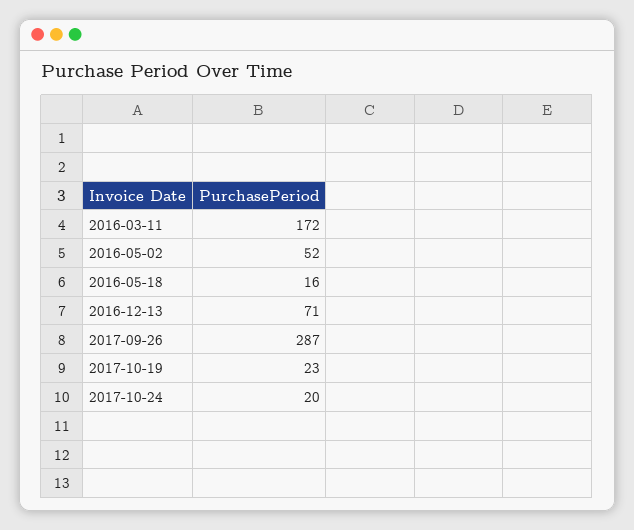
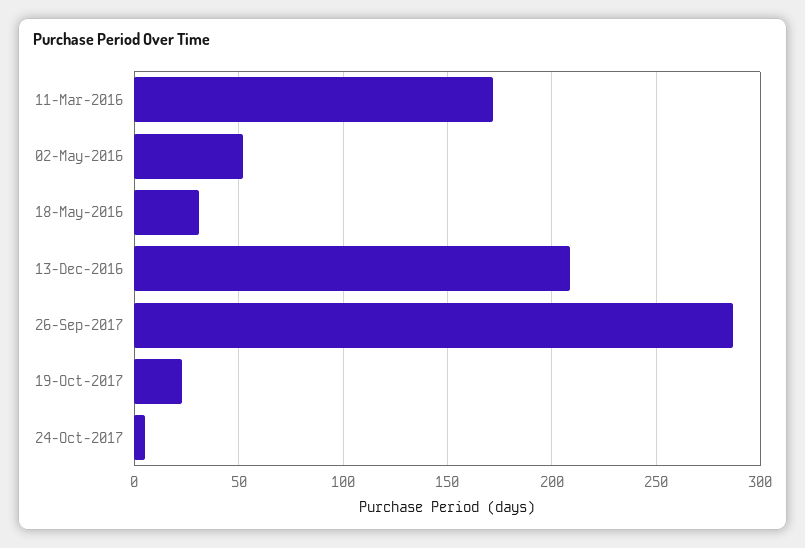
2016-05-18: 16 -> 30
2016-12-13: 71 -> 210
2017-10-24: 20 -> 5

